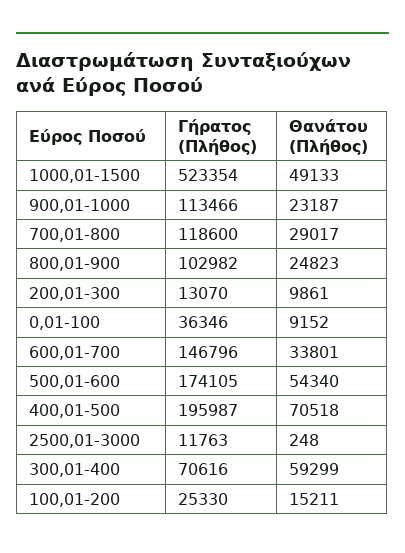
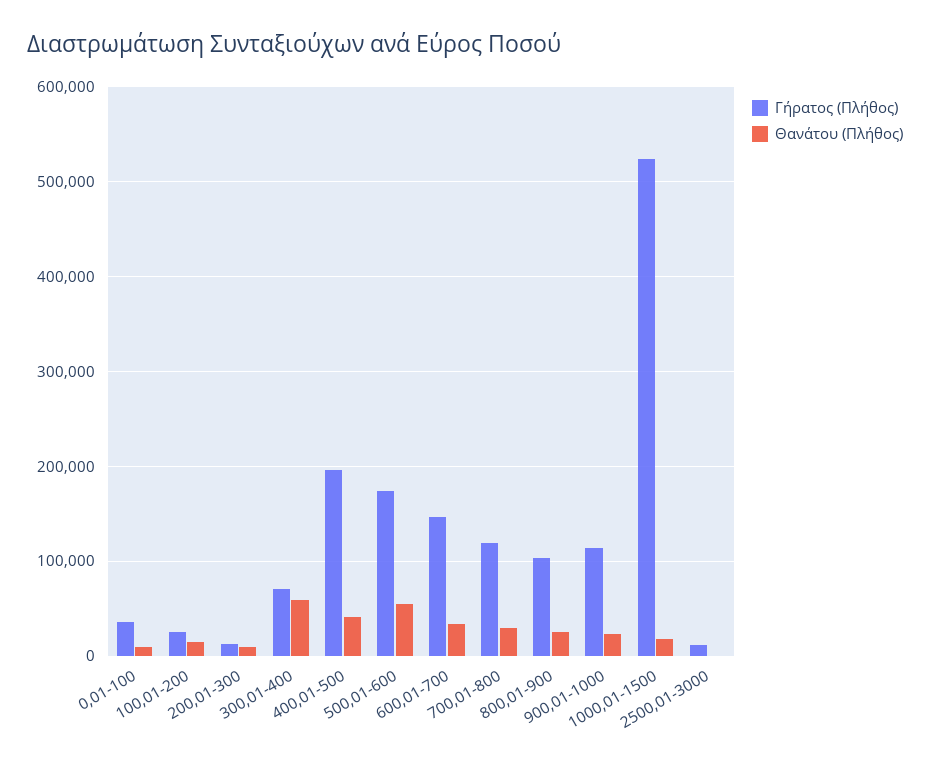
Θανάτου (Πλήθος), 1000,01-1500: 49133 -> 20000
Θανάτου (Πλήθος), 400,01-500: 70518 -> 40000

